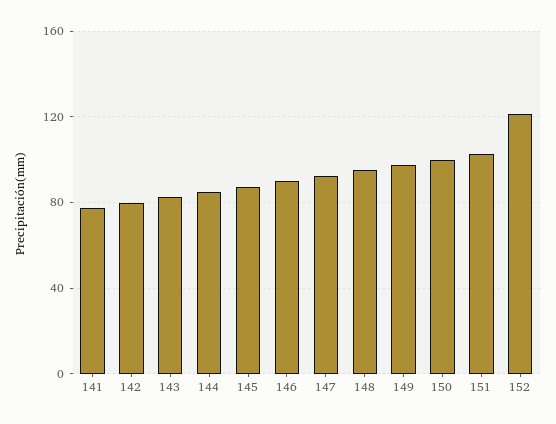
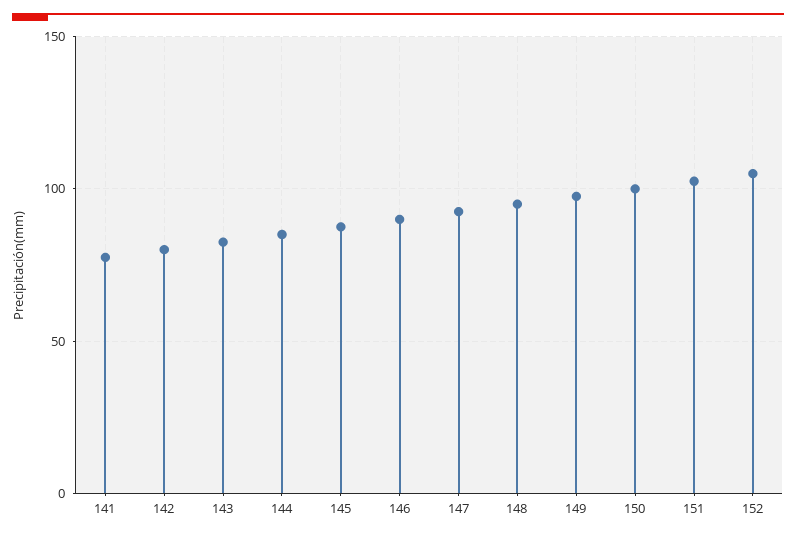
152: 120 -> 105

